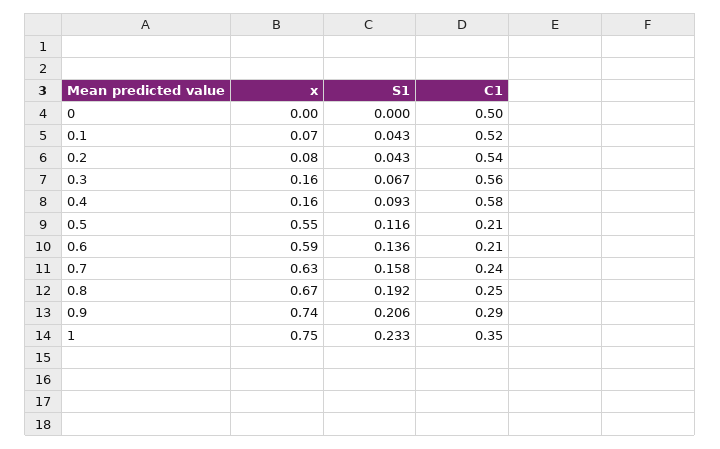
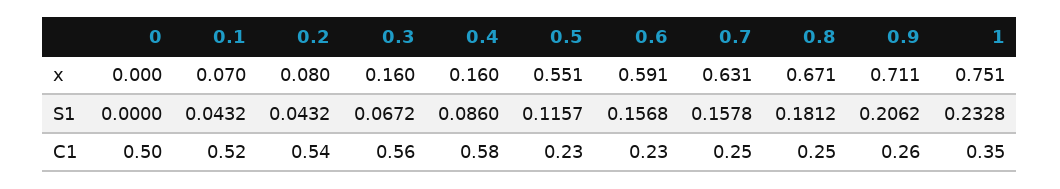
S1, 0.4: 0.093 -> 0.086
C1, 0.5: 0.21 -> 0.23
S1, 0.6: 0.136 -> 0.1568
C1, 0.6: 0.21 -> 0.23
C1, 0.7: 0.24 -> 0.25
S1, 0.8: 0.192 -> 0.1812
x, 0.9: 0.74 -> 0.711
C1, 0.9: 0.29 -> 0.26

